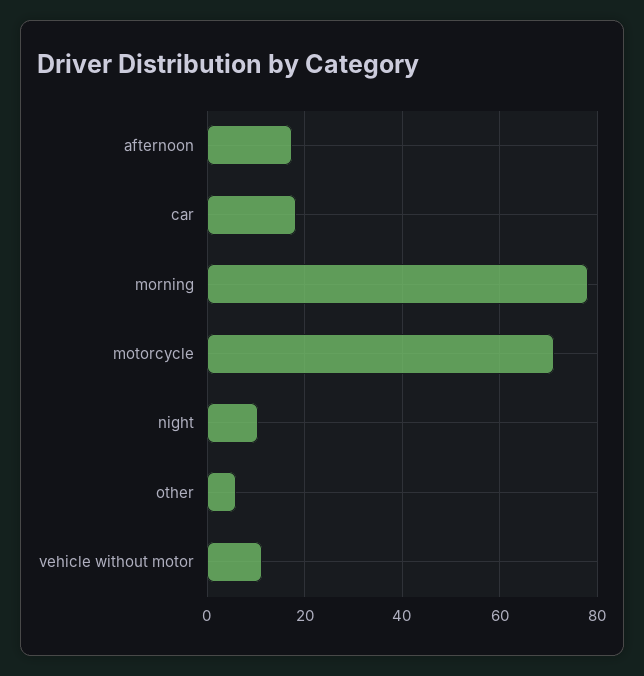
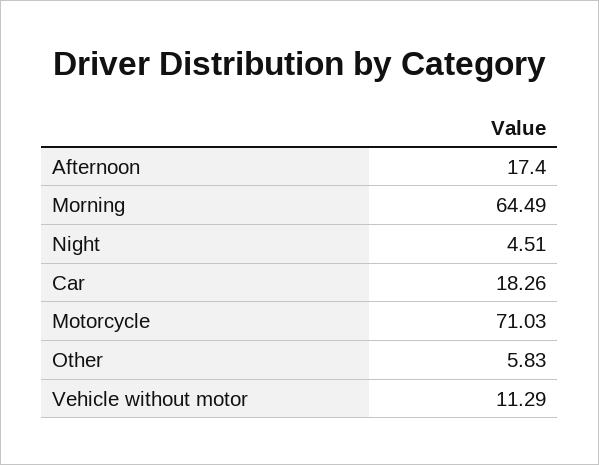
morning: 78 -> 64.49
night: 10 -> 4.51

